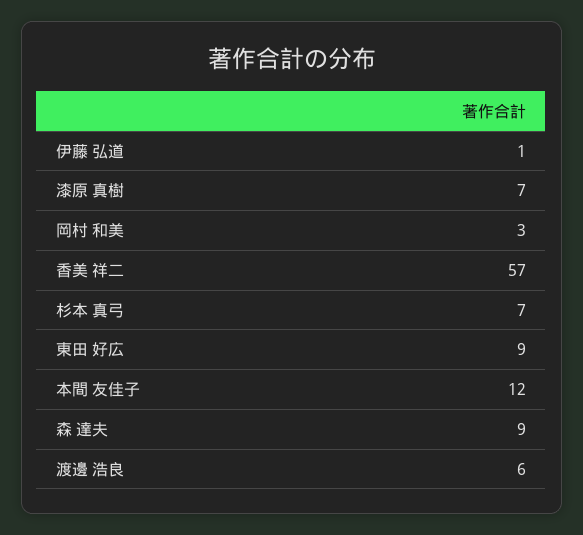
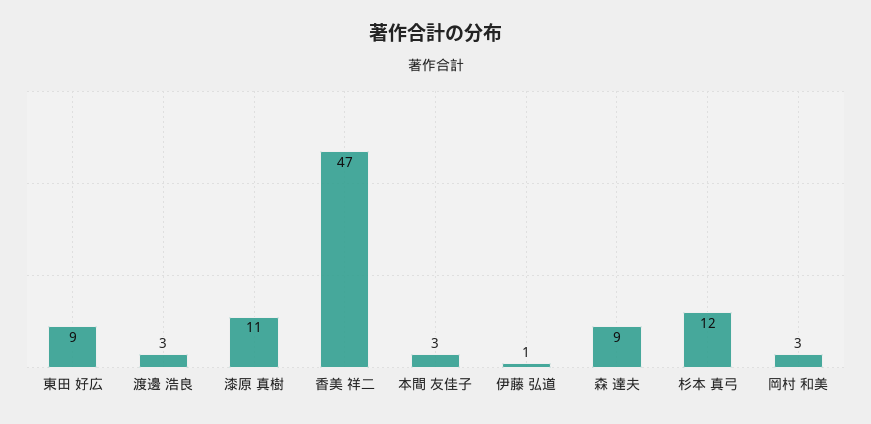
漆原 真樹: 7 -> 11
香美 祥二: 57 -> 47
杉本 真弓: 7 -> 12
本間 友佳子: 12 -> 3
渡邊 浩良: 6 -> 3

